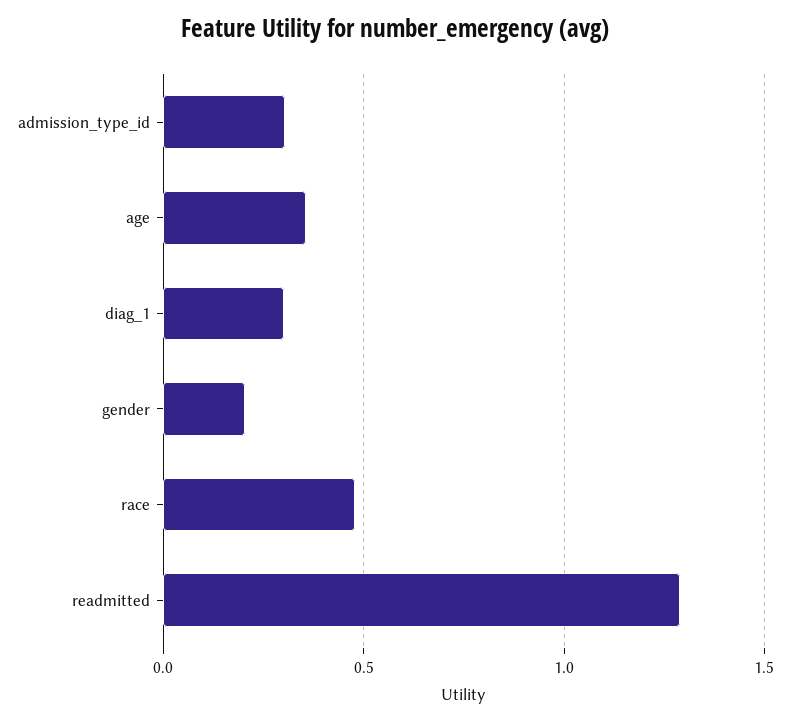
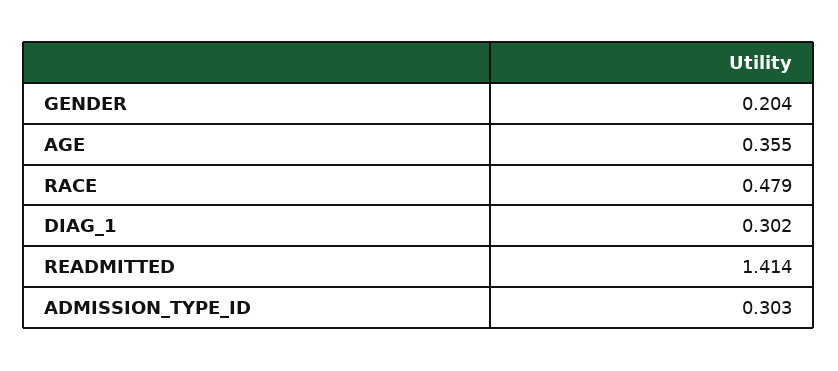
readmitted: 1.3 -> 1.414

